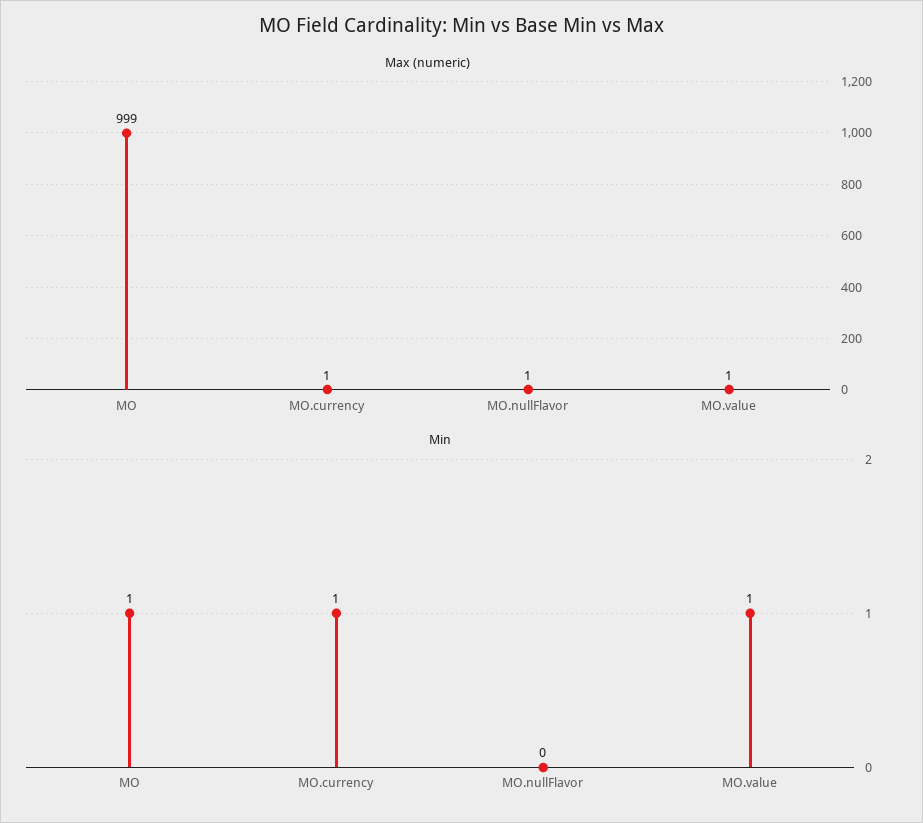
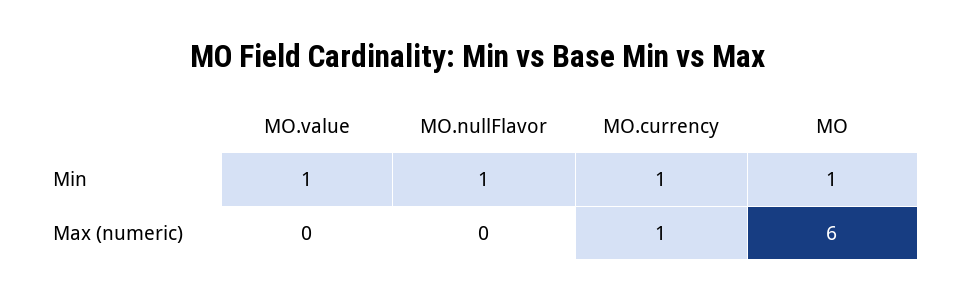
Max (numeric), MO: 999 -> 6
Max (numeric), MO.nullFlavor: 1 -> 0
Max (numeric), MO.value: 1 -> 0
Min, MO.nullFlavor: 0 -> 1

